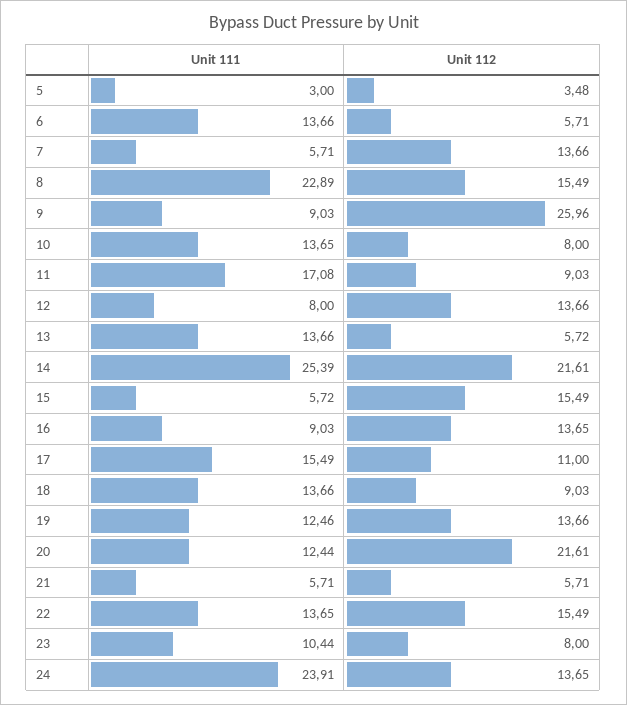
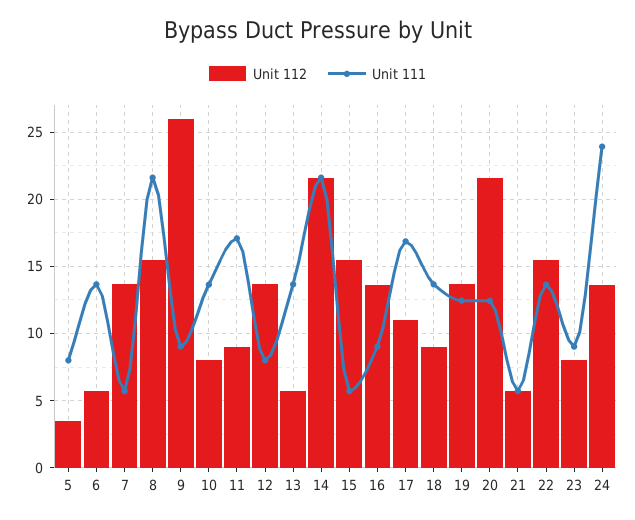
Unit 111, 5: 3 -> 8
Unit 111, 8: 22.89 -> 21.5
Unit 111, 14: 25.39 -> 21.5
Unit 111, 17: 15.49 -> 17
Unit 111, 23: 10.44 -> 9

